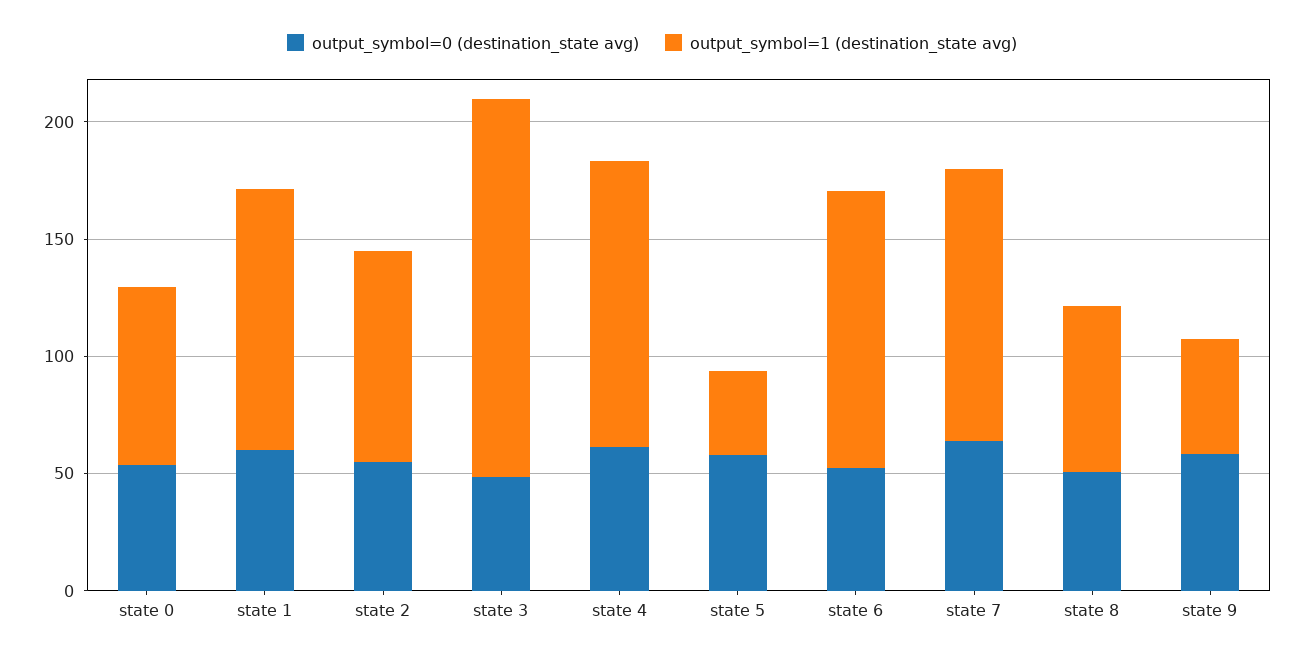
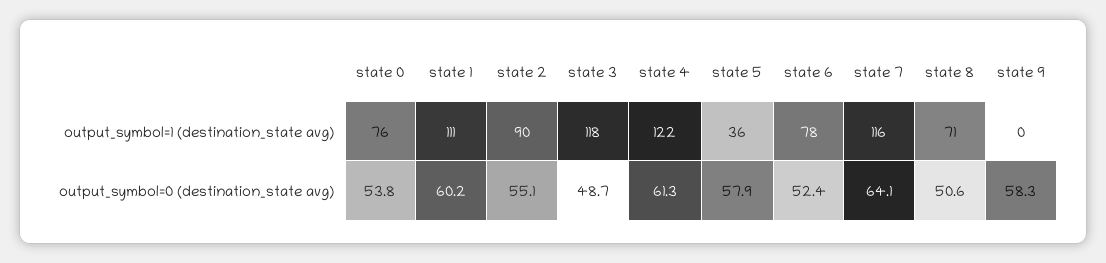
output_symbol=1 (destination_state avg), state 3: 160 -> 118
output_symbol=1 (destination_state avg), state 6: 120 -> 78
output_symbol=1 (destination_state avg), state 9: 50 -> 0

